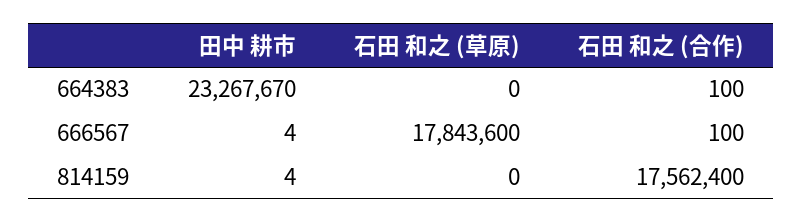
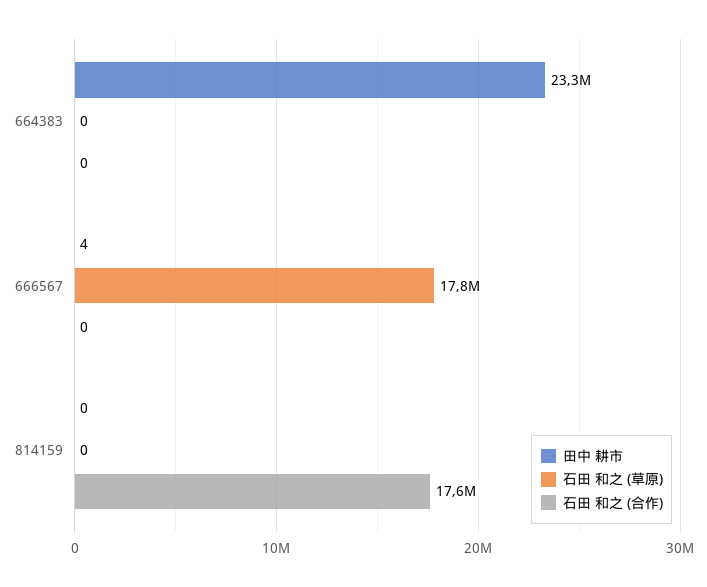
石田 和之 (合作), 664383: 100 -> 0
石田 和之 (合作), 666567: 100 -> 0
田中 耕市, 814159: 4 -> 0

